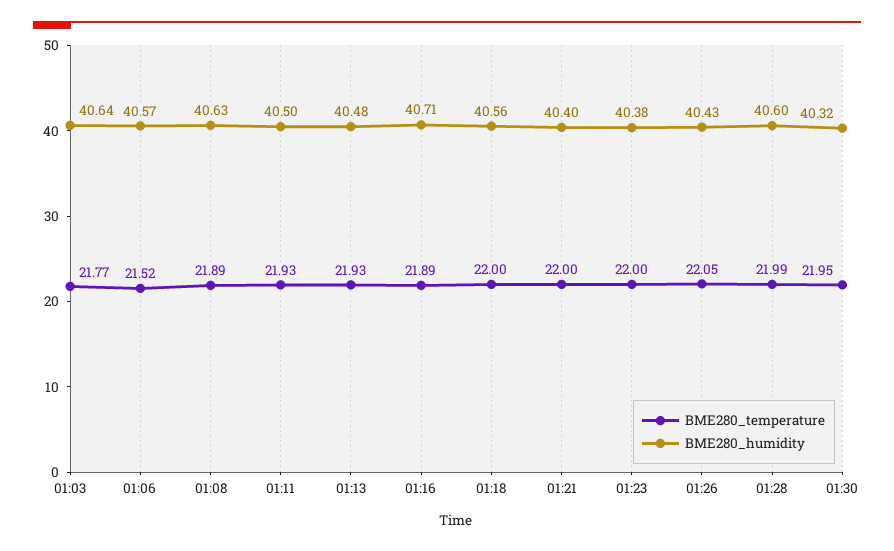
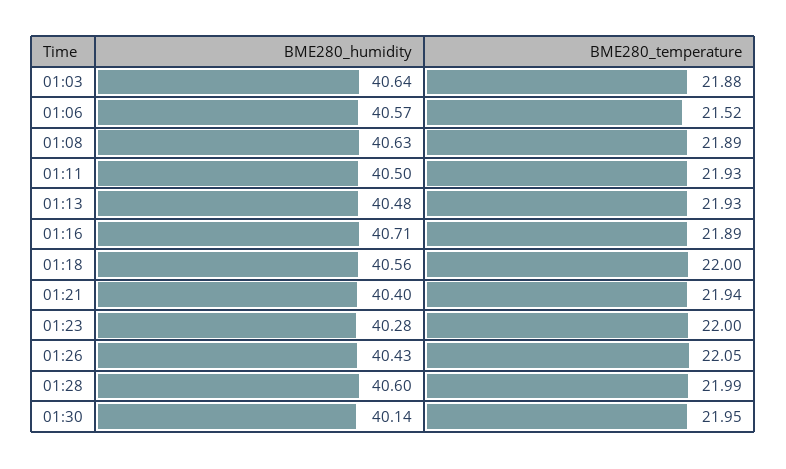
BME280_temperature, 01:03: 21.77 -> 21.88
BME280_temperature, 01:21: 22 -> 21.94
BME280_humidity, 01:23: 40.38 -> 40.28
BME280_humidity, 01:30: 40.32 -> 40.14

